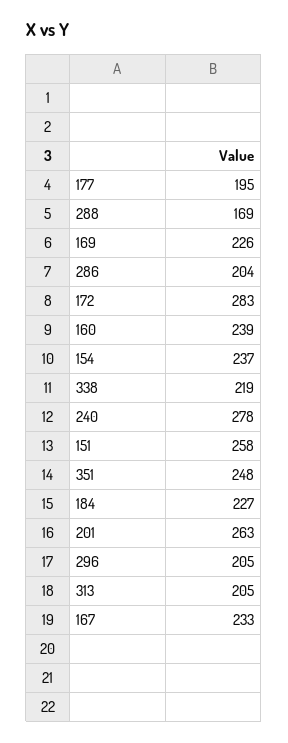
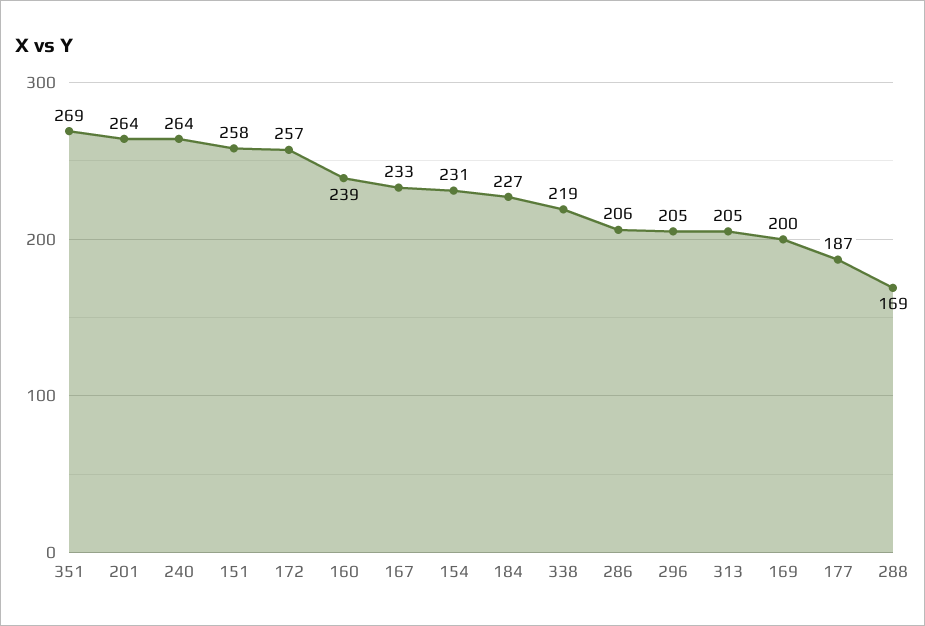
177: 195 -> 187
169: 226 -> 200
286: 204 -> 206
172: 283 -> 257
154: 237 -> 231
240: 278 -> 264
351: 248 -> 269
201: 263 -> 264

